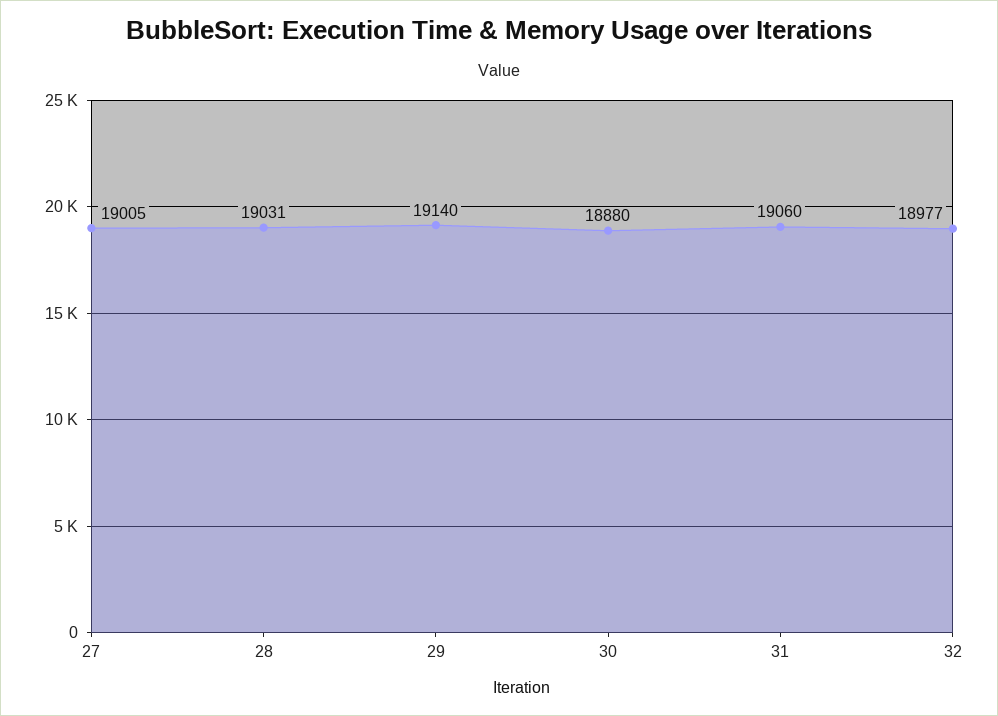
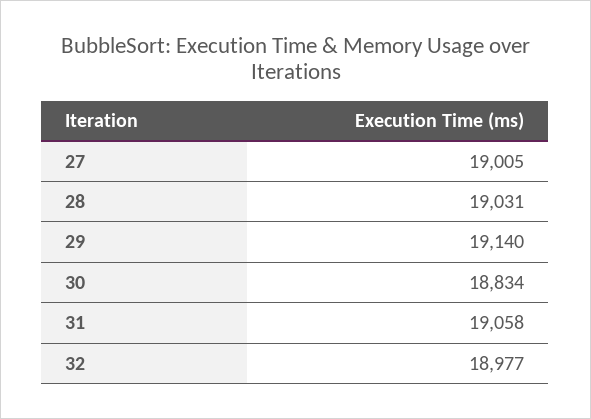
30: 18880 -> 18834
31: 19060 -> 19058

